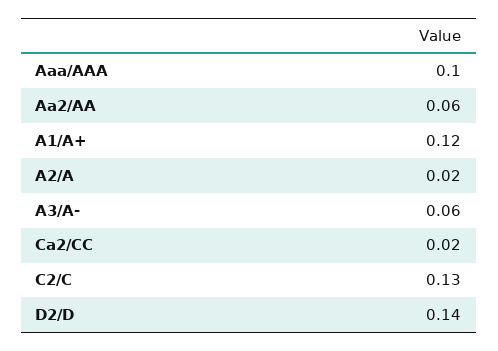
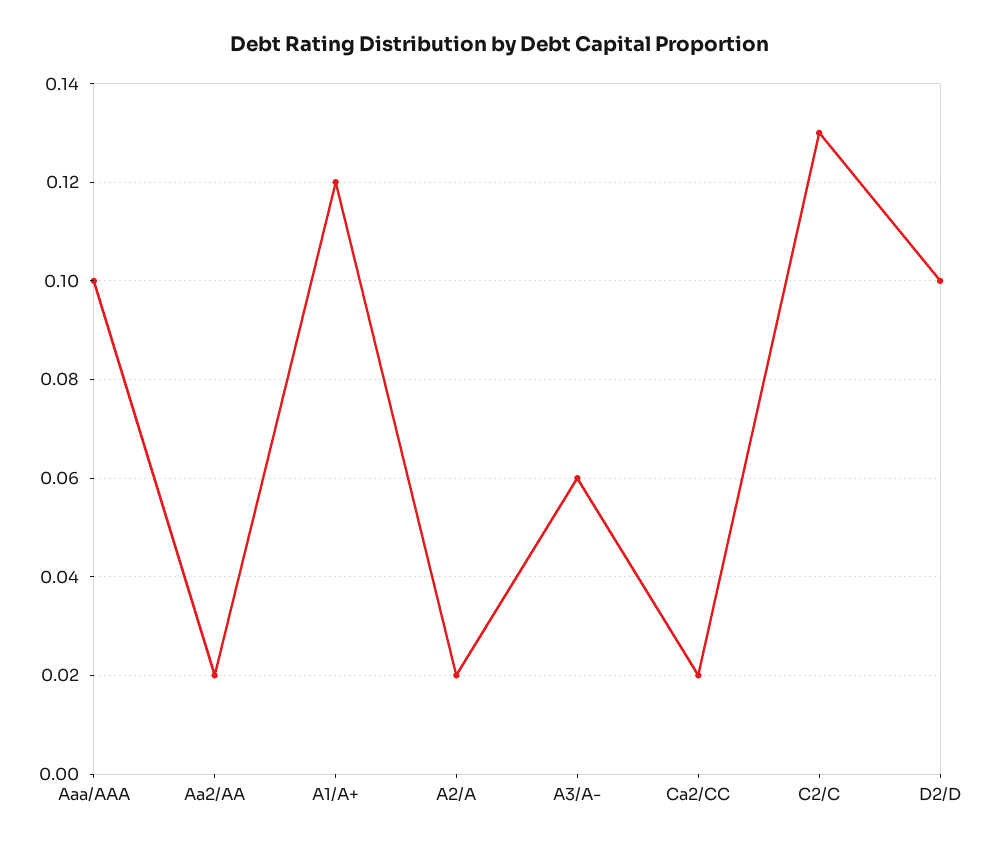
Aa2/AA: 0.06 -> 0.02
D2/D: 0.14 -> 0.1

